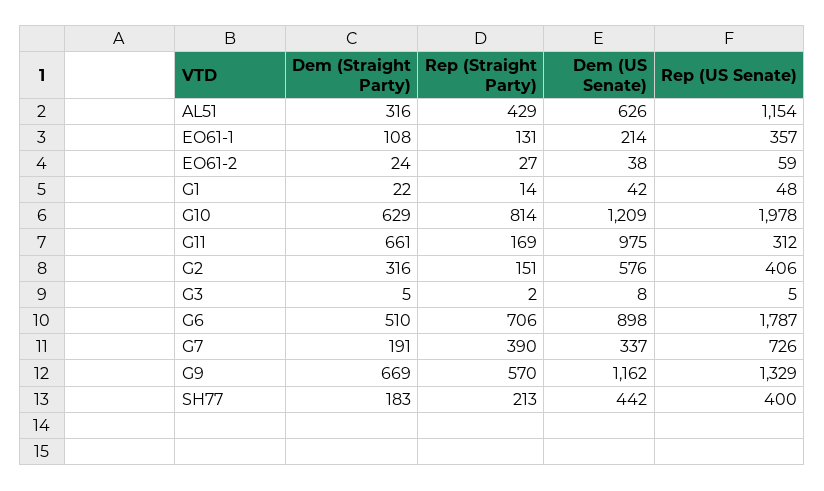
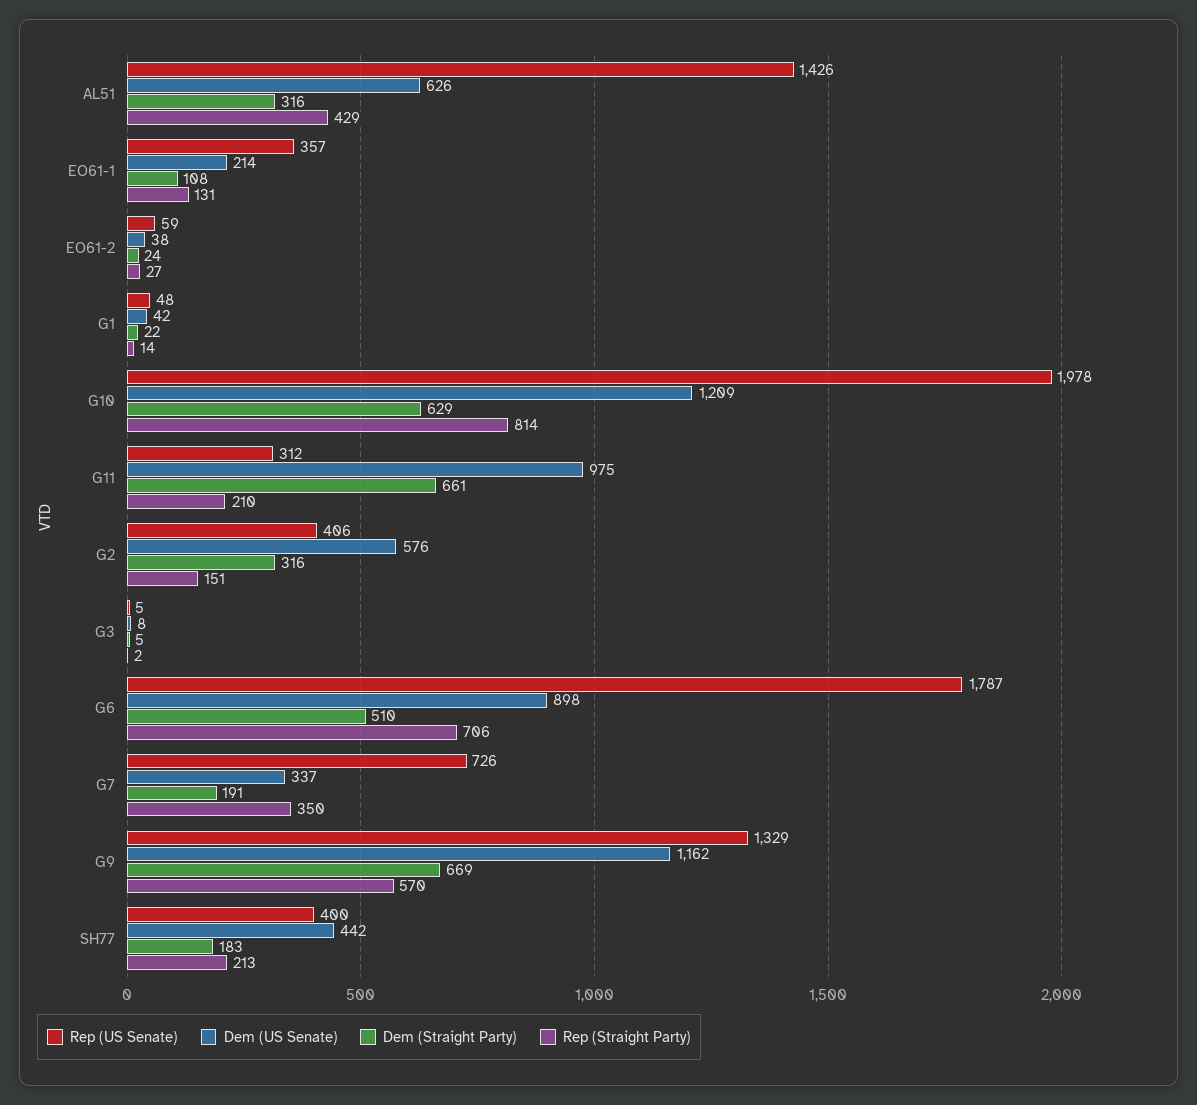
Rep (US Senate), AL51: 1154 -> 1426
Rep (Straight Party), G11: 169 -> 210
Rep (Straight Party), G7: 390 -> 350

